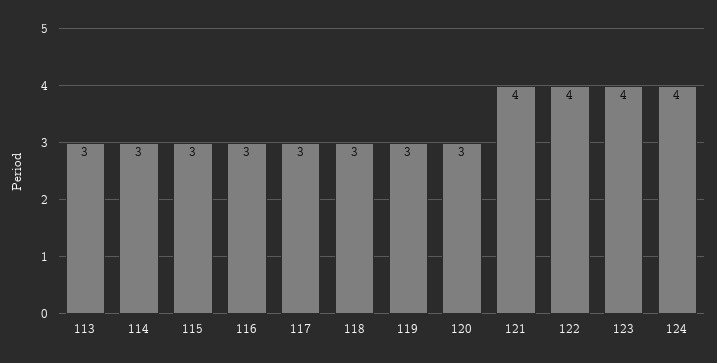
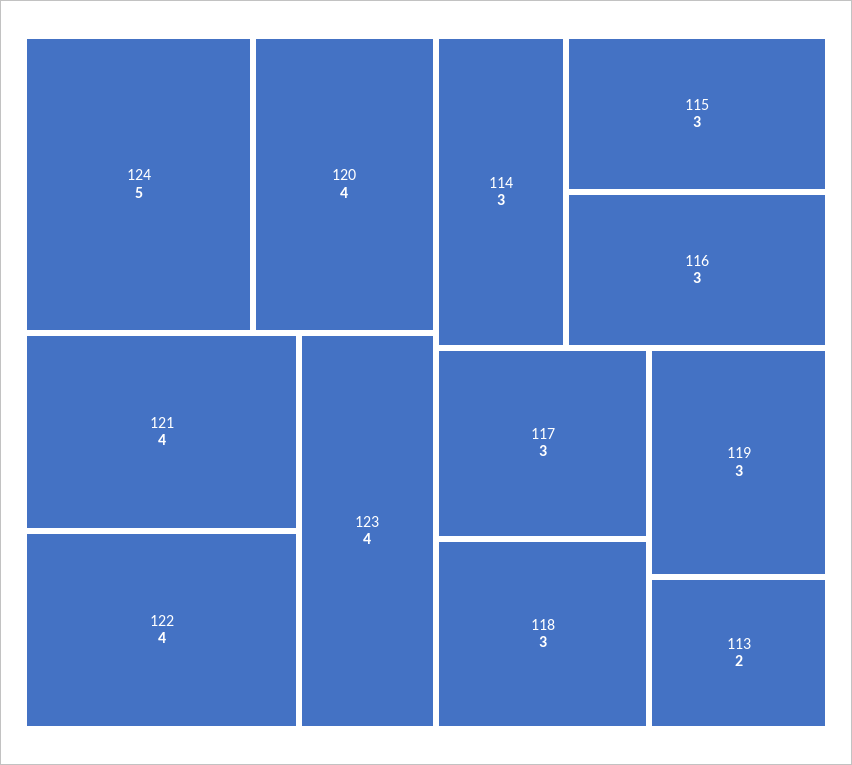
113: 3 -> 2
120: 3 -> 4
124: 4 -> 5

